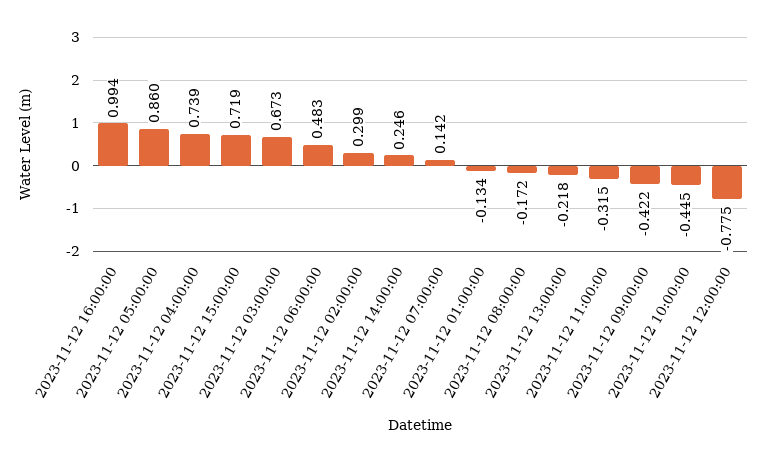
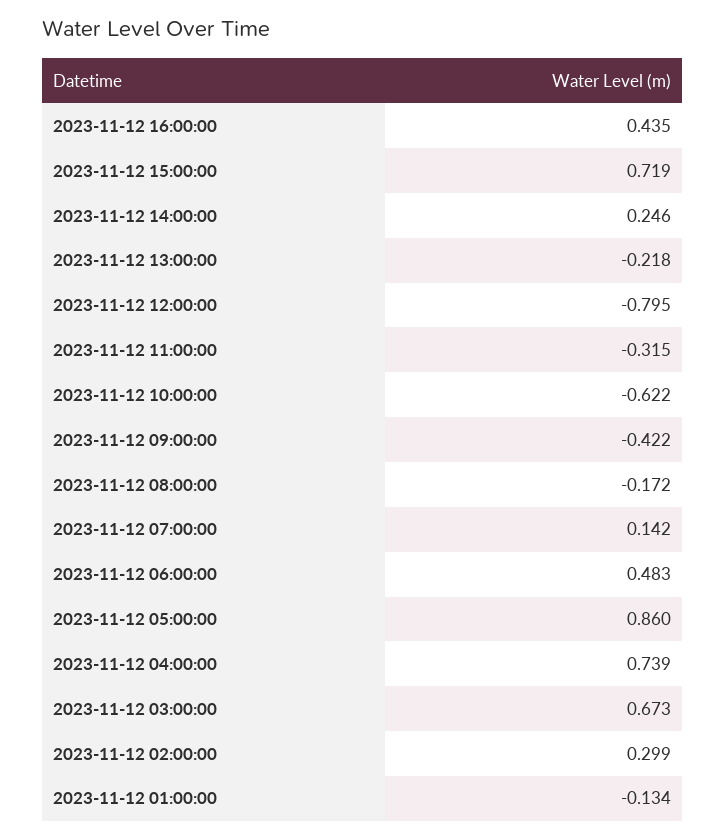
2023-11-12 16:00:00: 0.994 -> 0.435
2023-11-12 10:00:00: -0.445 -> -0.622
2023-11-12 12:00:00: -0.775 -> -0.795

